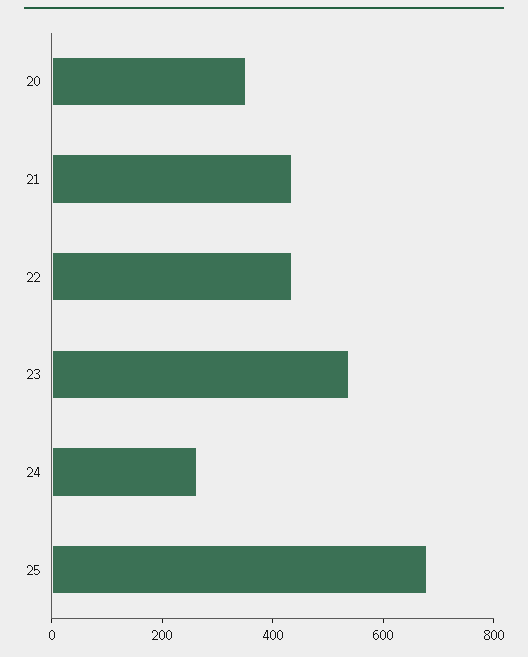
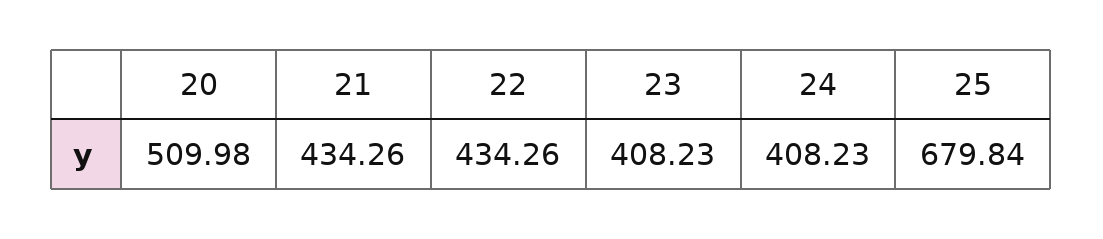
20: 350 -> 509.98
23: 550 -> 408.23
24: 250 -> 408.23

